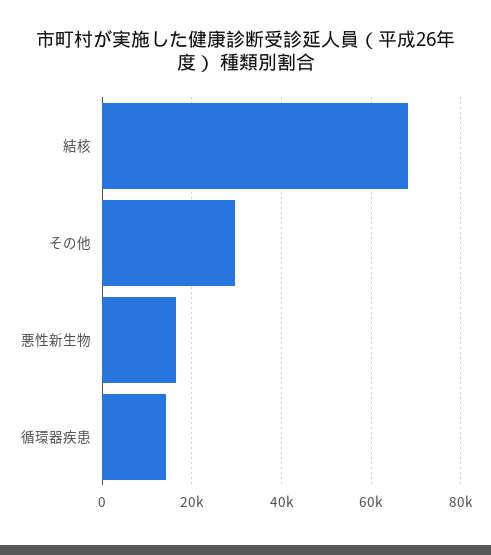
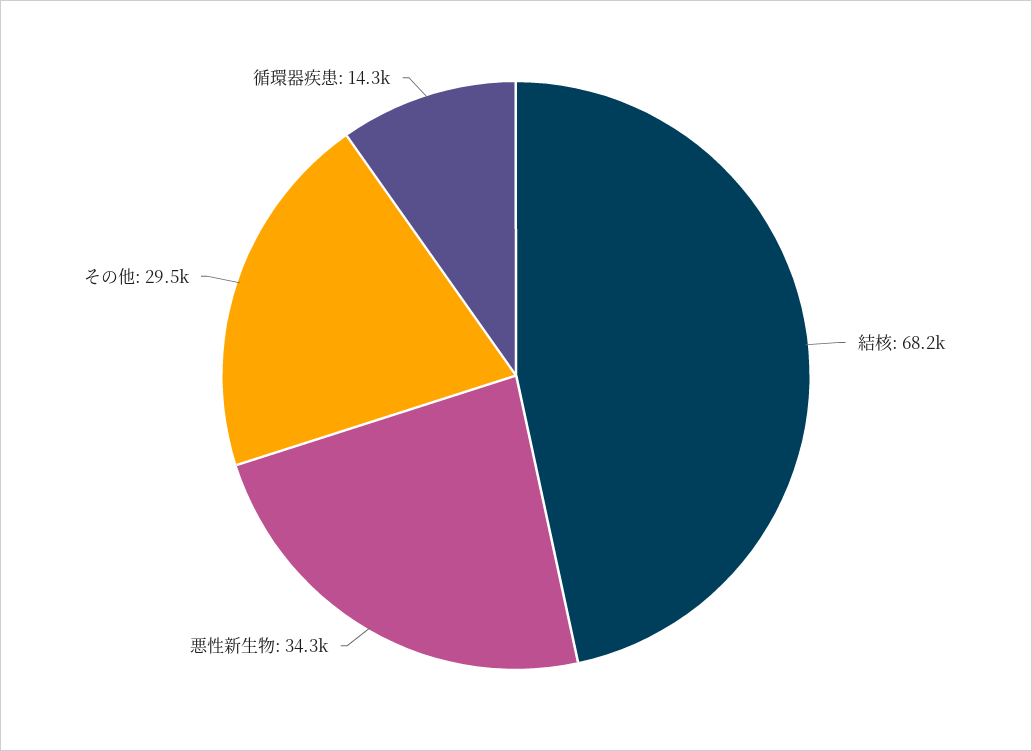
悪性新生物: 16000 -> 34300

